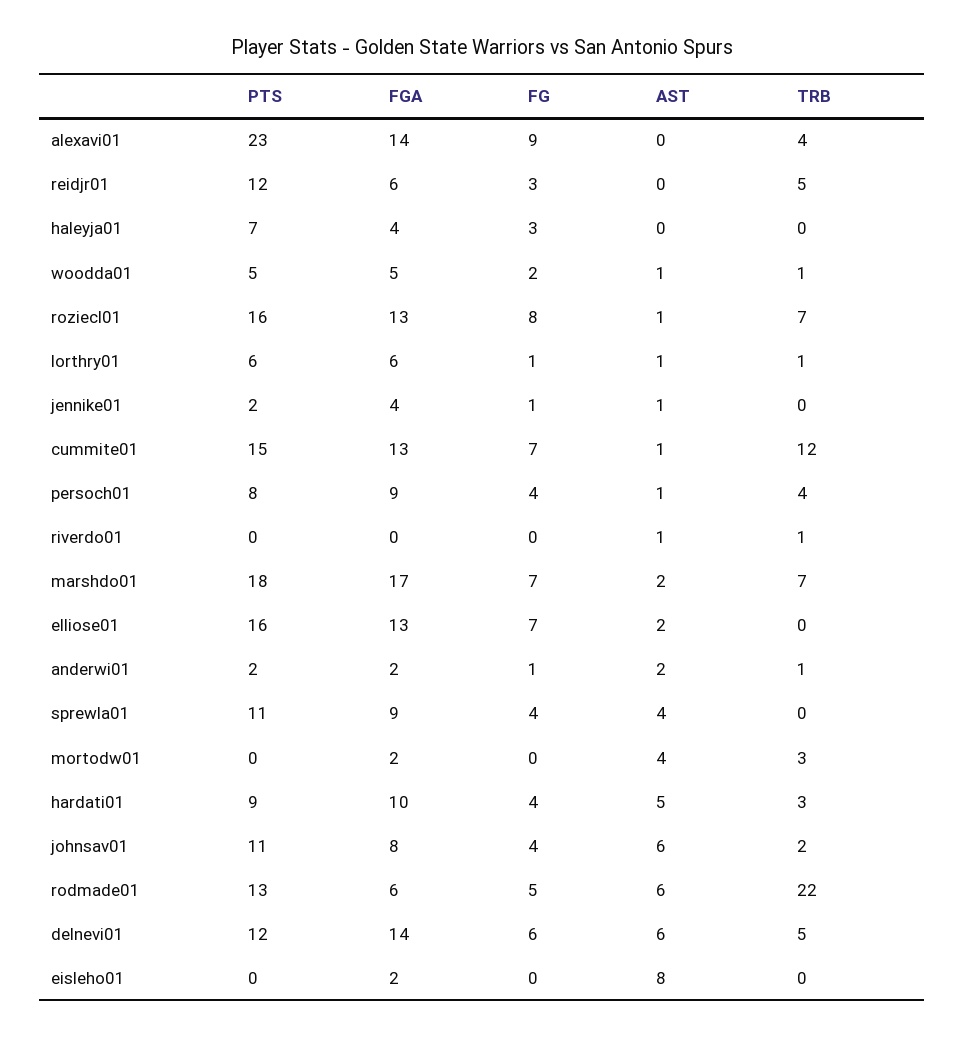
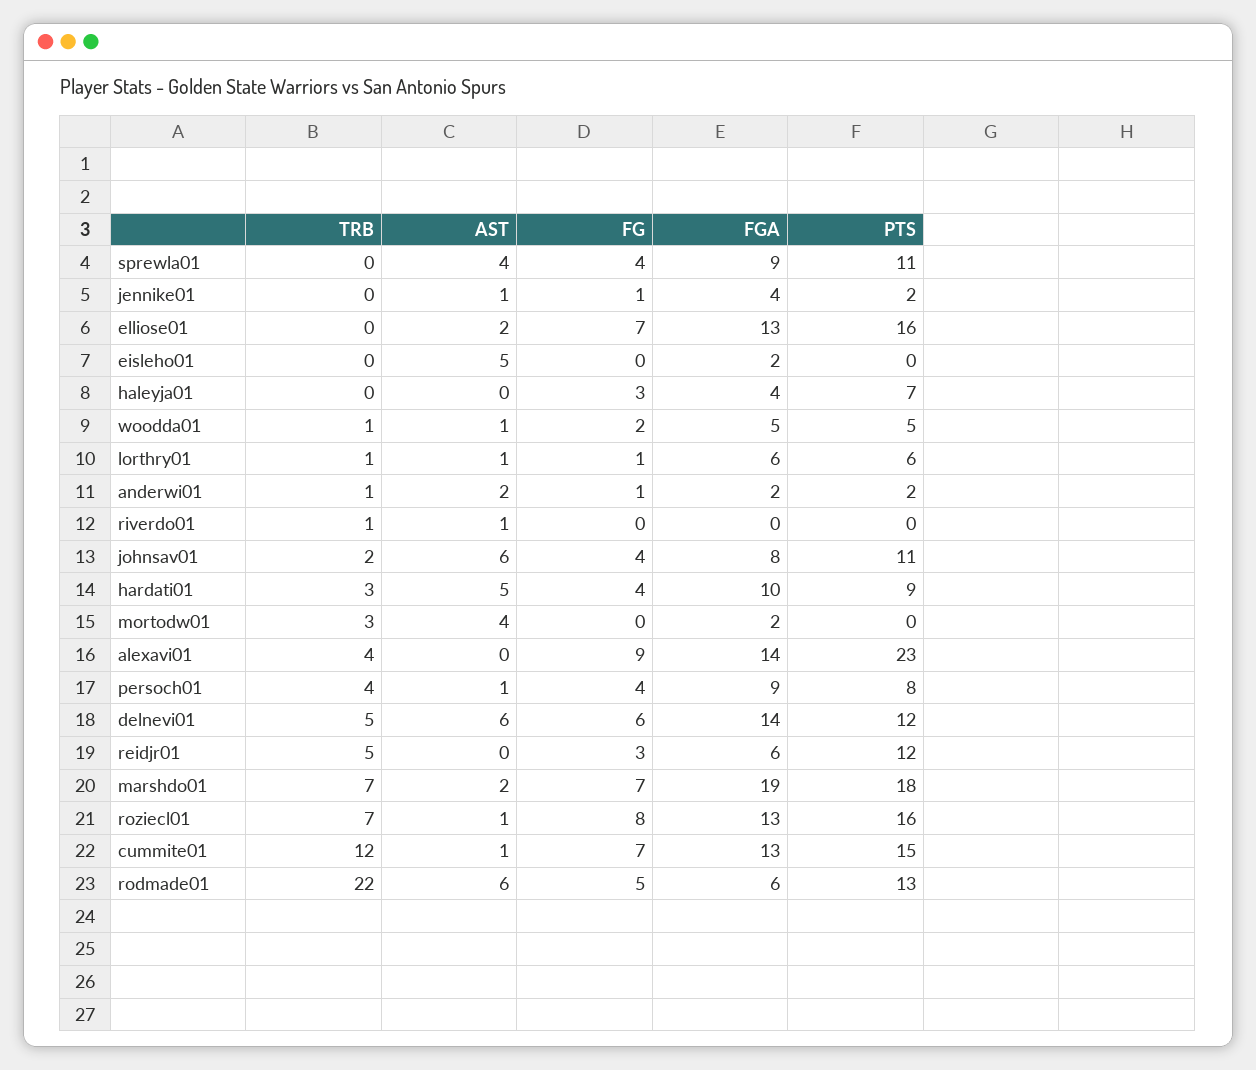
FGA, marshdo01: 17 -> 19
AST, eisleho01: 8 -> 5

